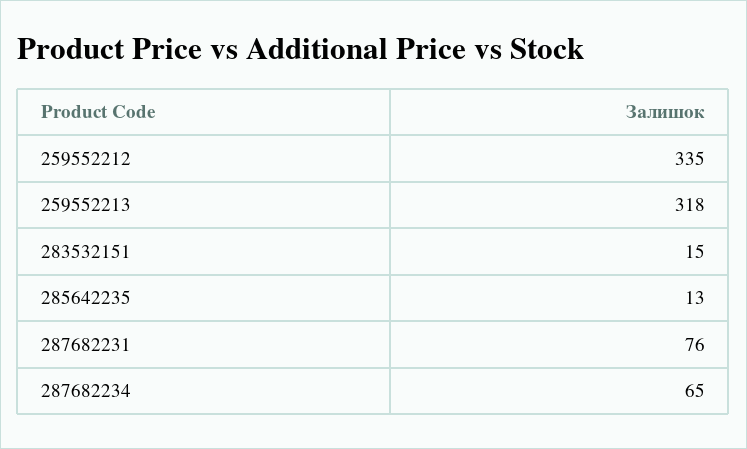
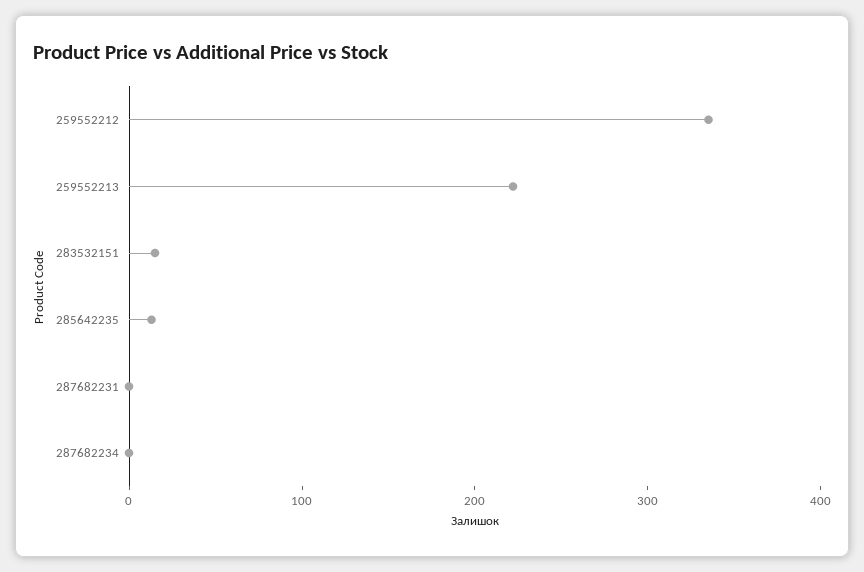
259552213: 318 -> 220
287682231: 76 -> 0
287682234: 65 -> 0

